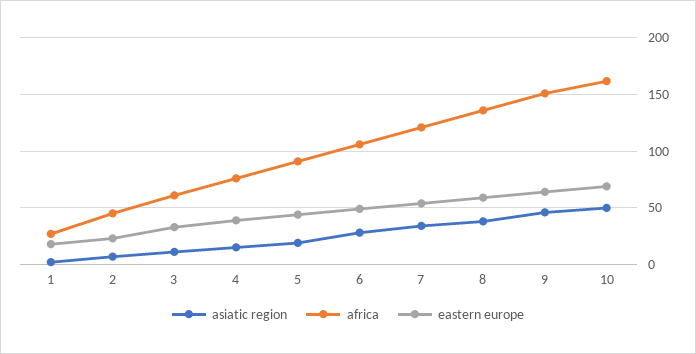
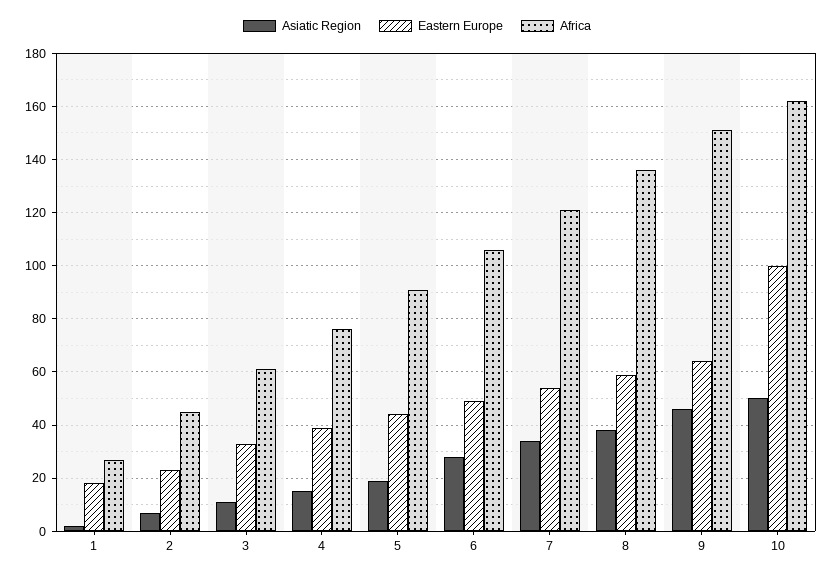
eastern europe, 10: 70 -> 100

